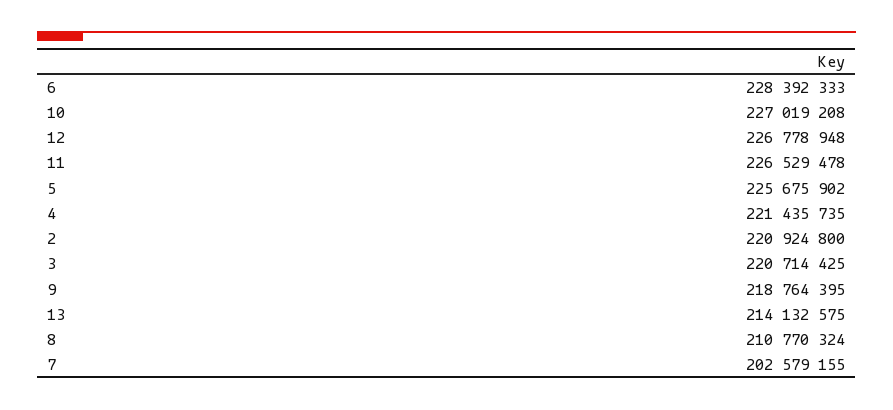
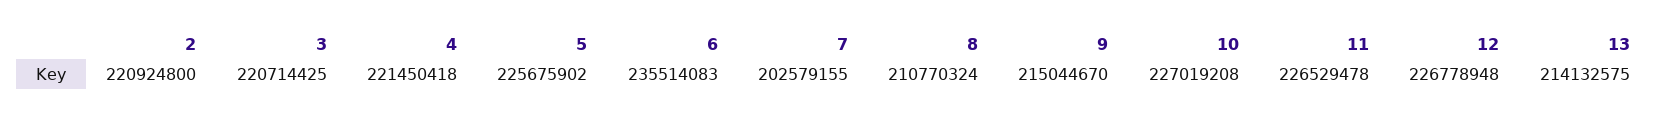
6: 228392333 -> 235514083
4: 221435735 -> 221450418
9: 218764395 -> 215044670

